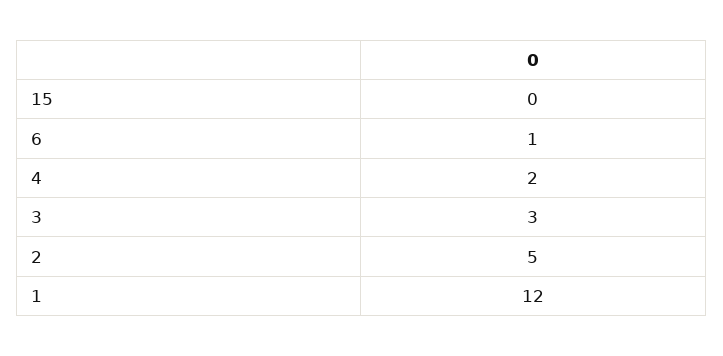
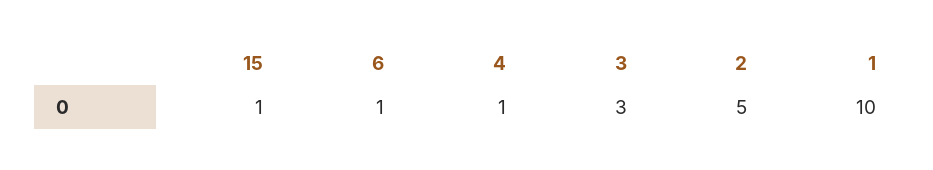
15: 0 -> 1
4: 2 -> 1
1: 12 -> 10

